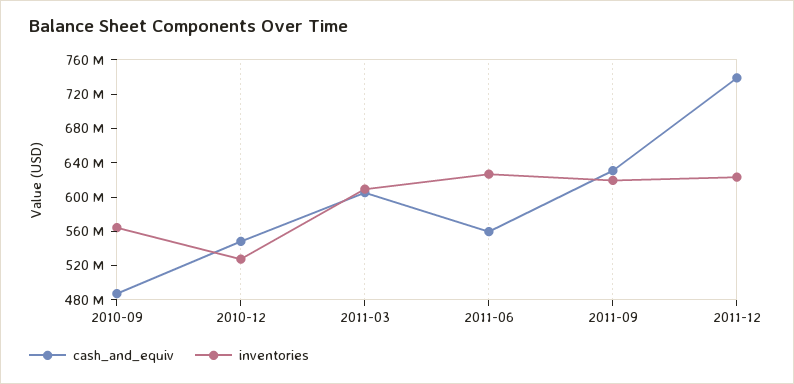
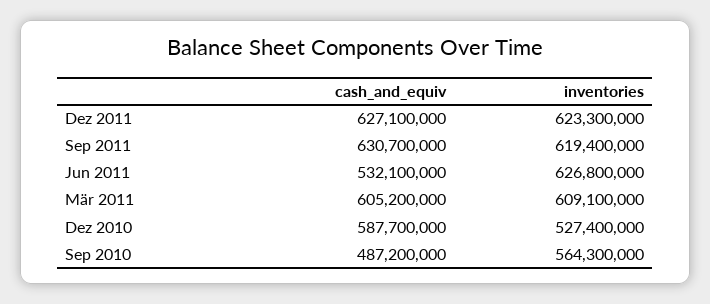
cash_and_equiv, 2010-12: 550000000 -> 587700000
cash_and_equiv, 2011-06: 560000000 -> 532100000
cash_and_equiv, 2011-12: 740000000 -> 627100000

